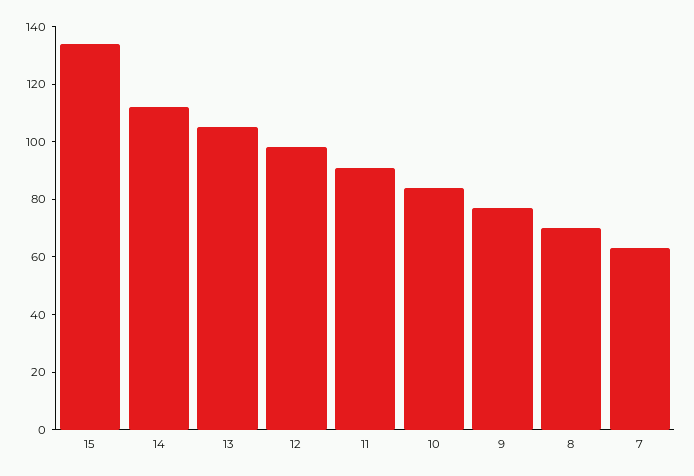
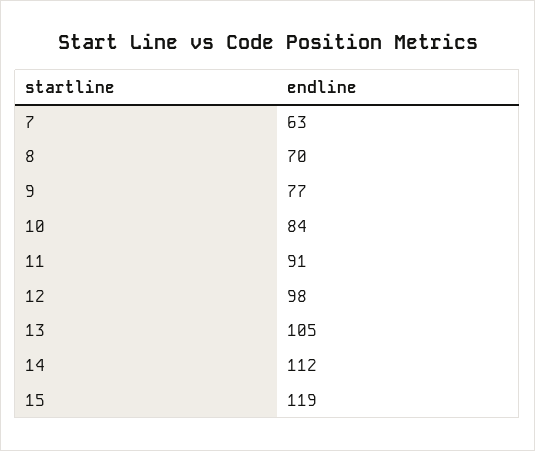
15: 135 -> 119

